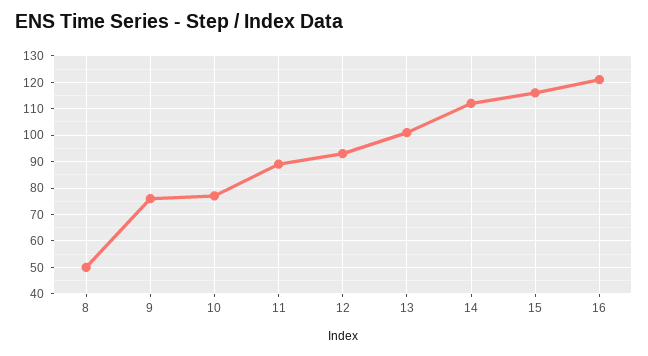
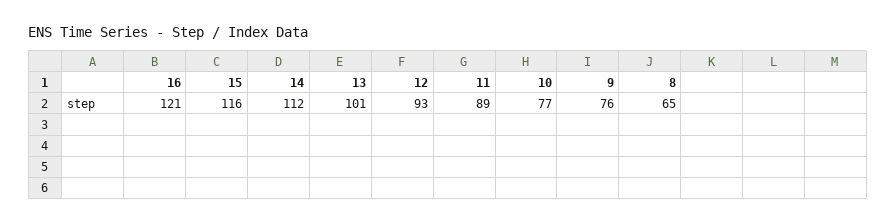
8: 50 -> 65

